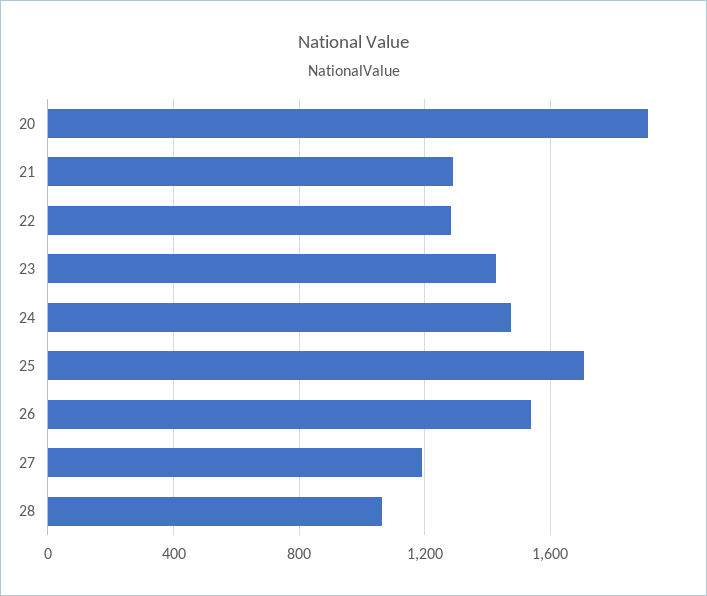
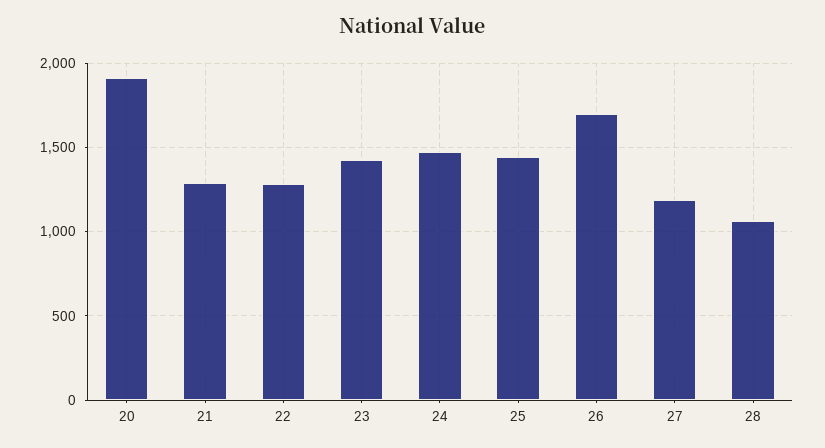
25: 1700 -> 1450
26: 1550 -> 1700

